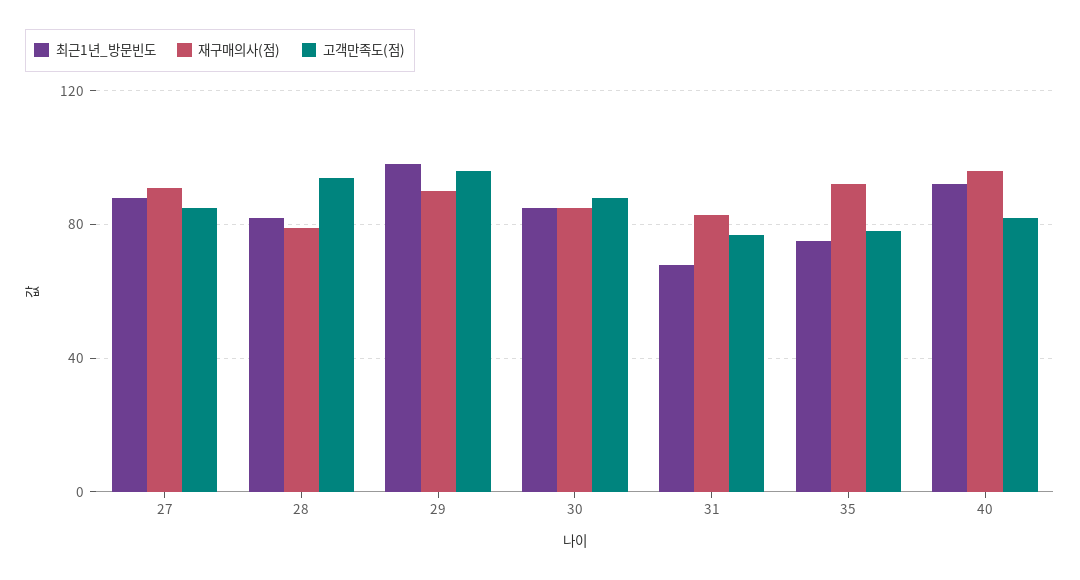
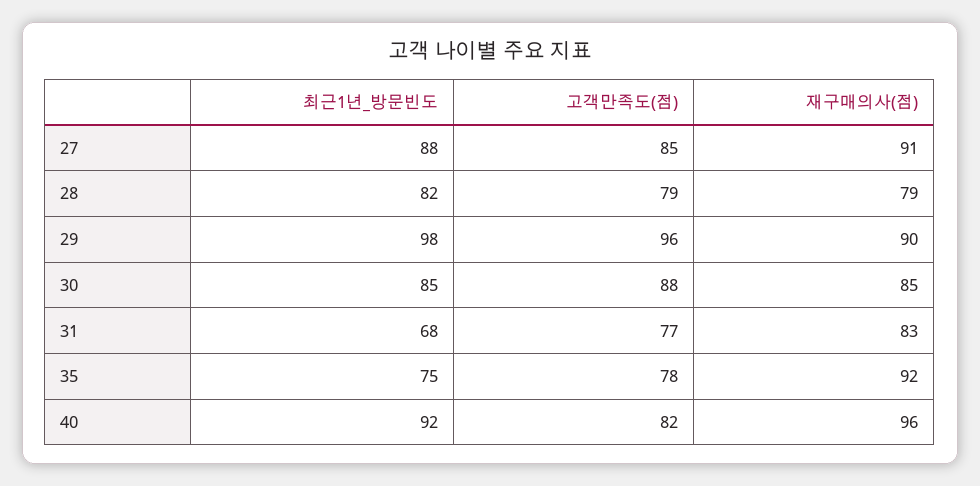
고객만족도(점), 28: 95 -> 79

